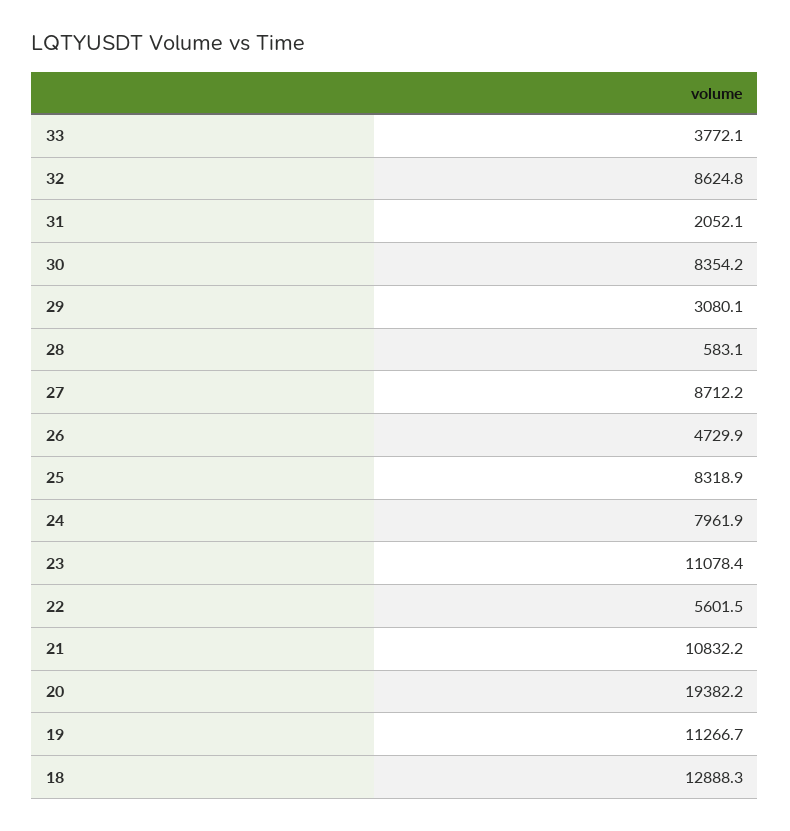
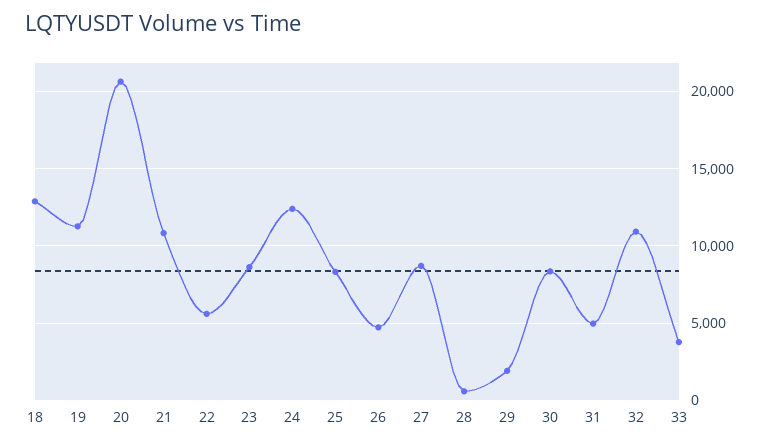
32: 8624.8 -> 11000
31: 2052.1 -> 5000
29: 3080.1 -> 2000
24: 7961.9 -> 12500
23: 11078.4 -> 8500
20: 19382.2 -> 20500

